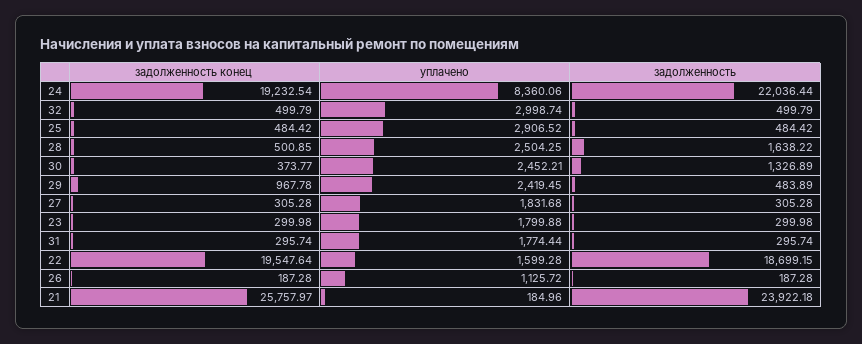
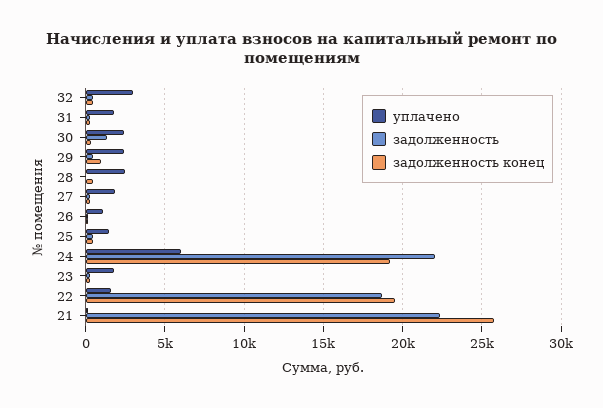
уплачено, 24: 8360.06 -> 6000
уплачено, 25: 2906.52 -> 1500
задолженность, 28: 1638.22 -> 0
задолженность, 21: 23922.18 -> 22500

